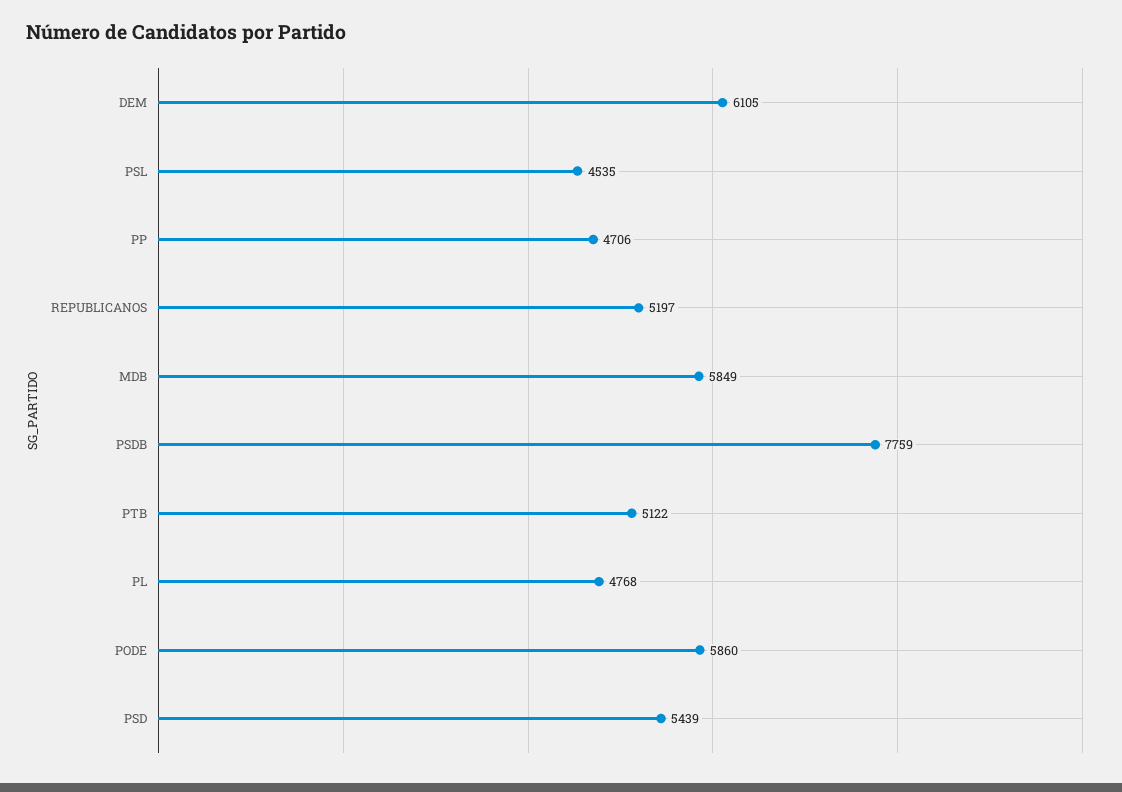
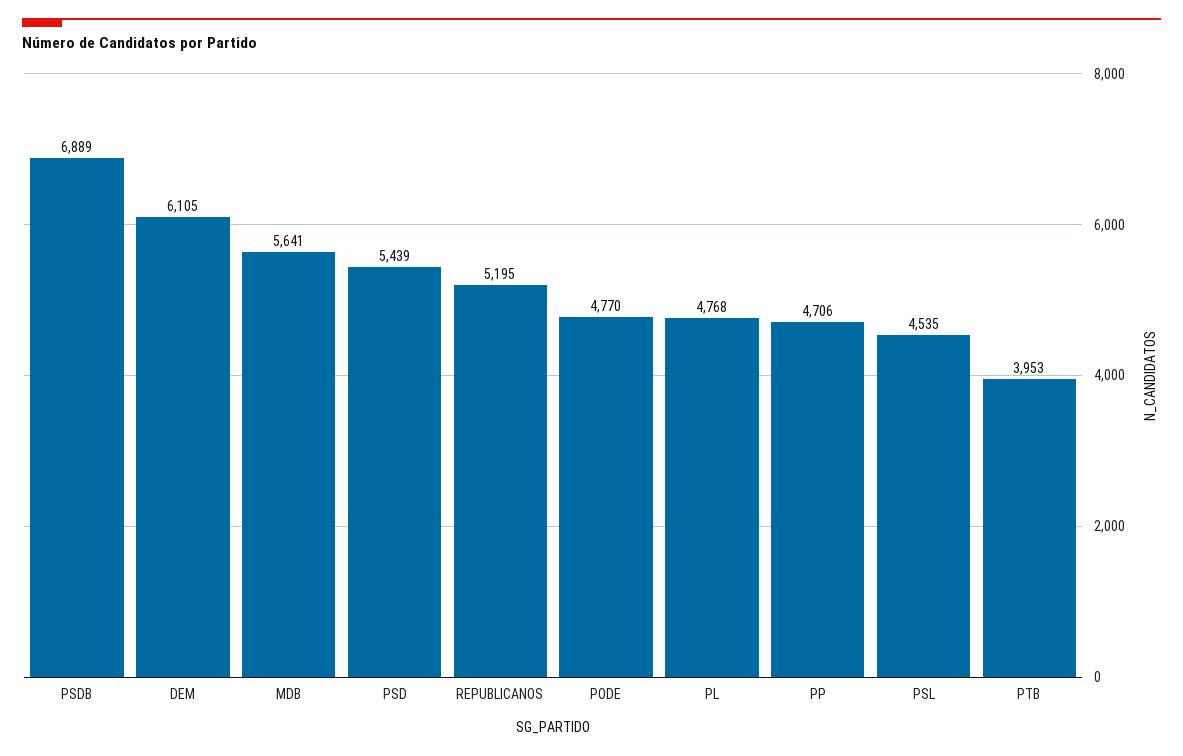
REPUBLICANOS: 5197 -> 5195
MDB: 5849 -> 5641
PSDB: 7759 -> 6889
PTB: 5122 -> 3953
PODE: 5860 -> 4770

